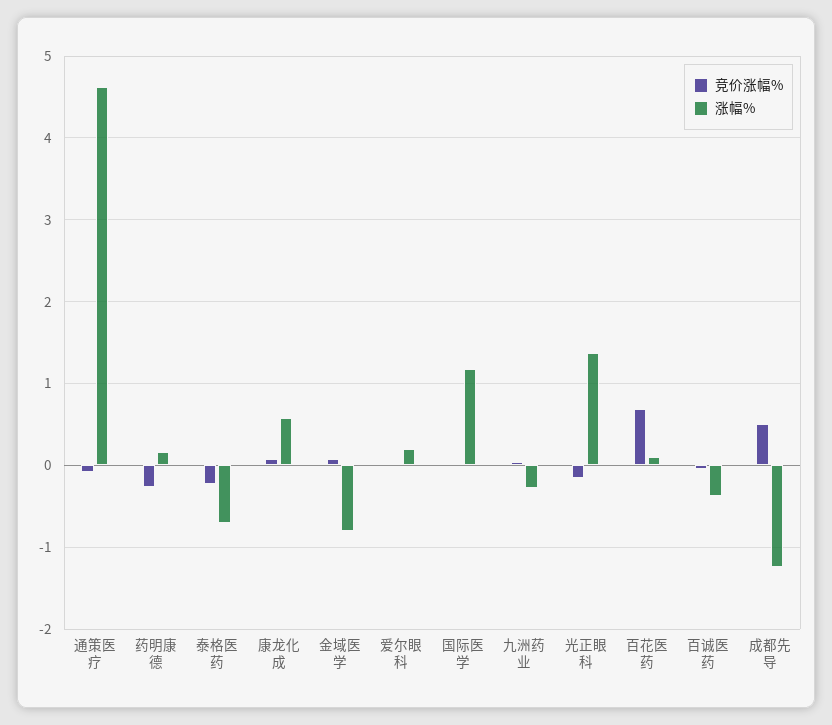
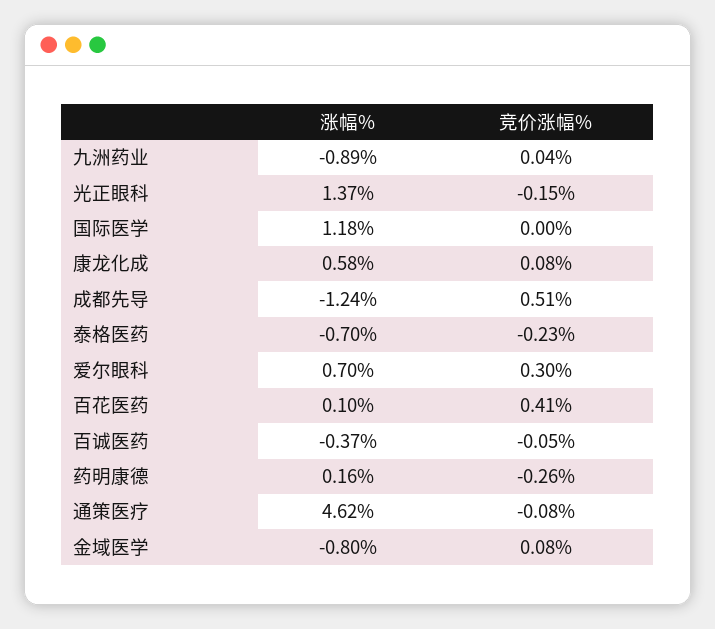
竞价涨幅%, 爱尔眼科: 0 -> 0.3
涨幅%, 爱尔眼科: 0.2 -> 0.7
涨幅%, 九洲药业: -0.3 -> -0.89
竞价涨幅%, 百花医药: 0.7 -> 0.41

